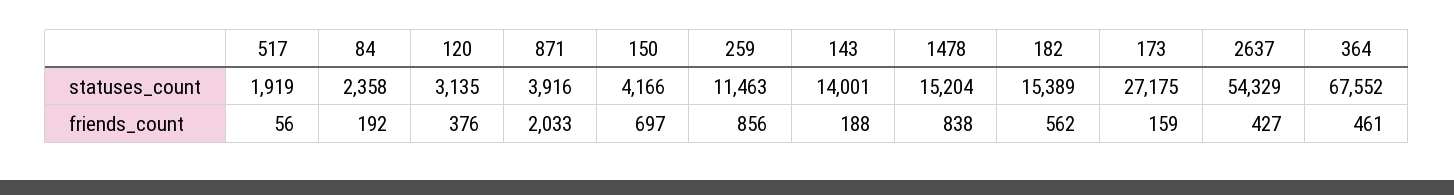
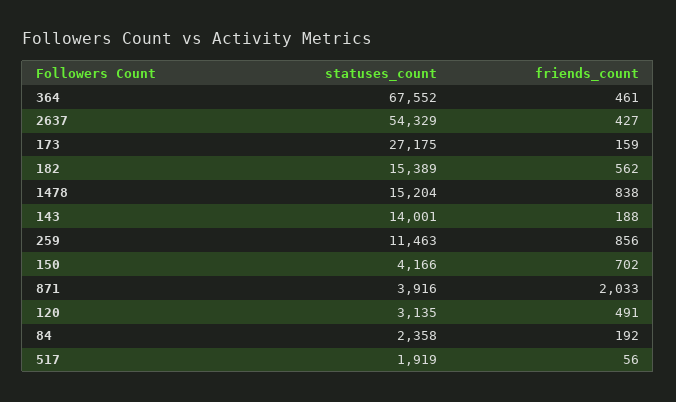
120, friends_count: 376 -> 491
150, friends_count: 697 -> 702

